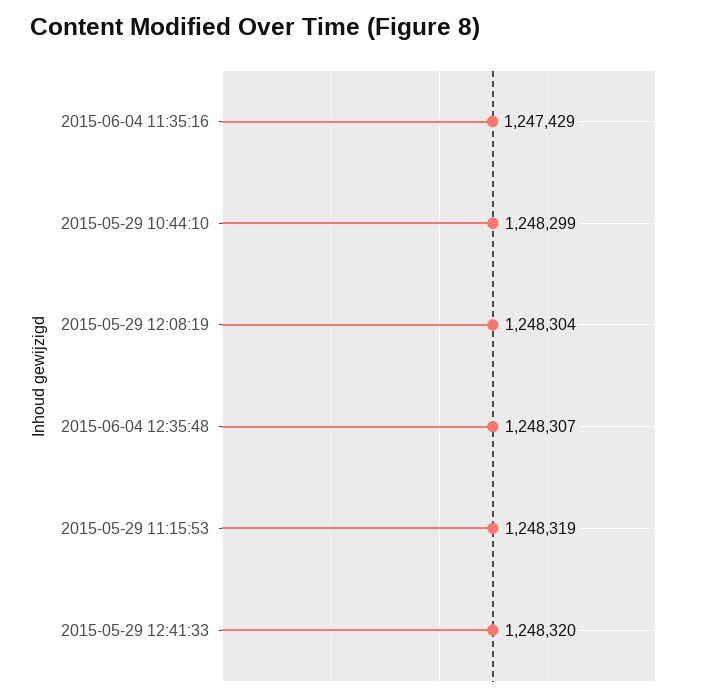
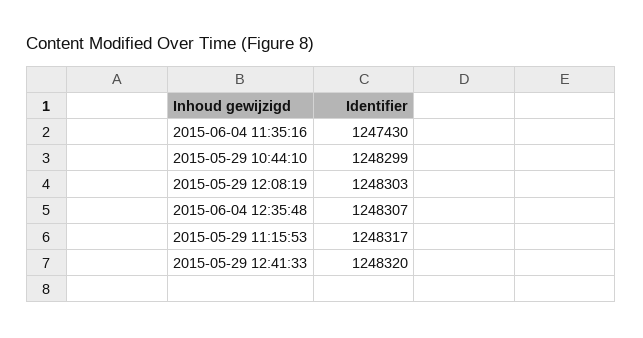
2015-06-04 11:35:16: 1247429 -> 1247430
2015-05-29 12:08:19: 1248304 -> 1248303
2015-05-29 11:15:53: 1248319 -> 1248317

